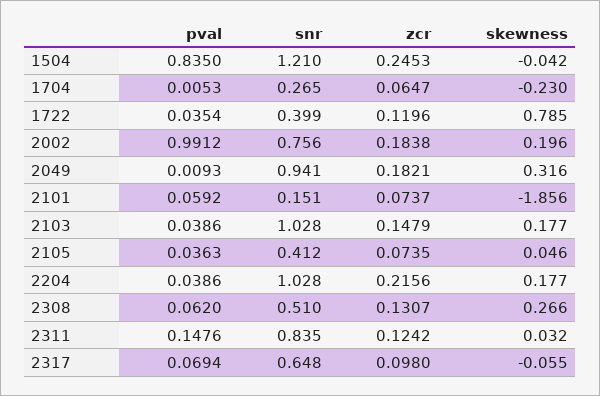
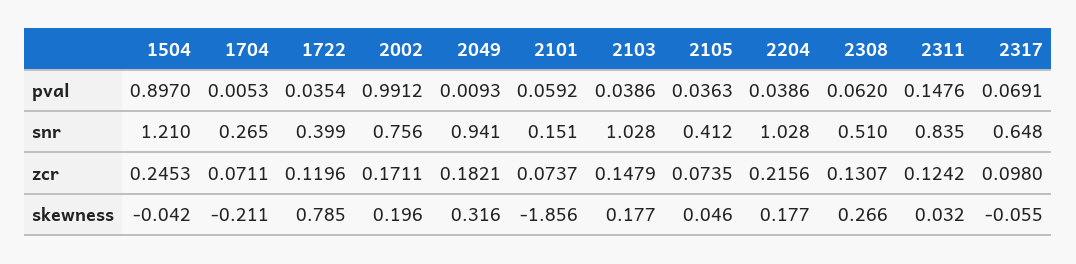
pval, 1504: 0.835 -> 0.897
zcr, 1704: 0.0647 -> 0.0711
skewness, 1704: -0.23 -> -0.211
zcr, 2002: 0.1838 -> 0.1711
pval, 2317: 0.0694 -> 0.0691

